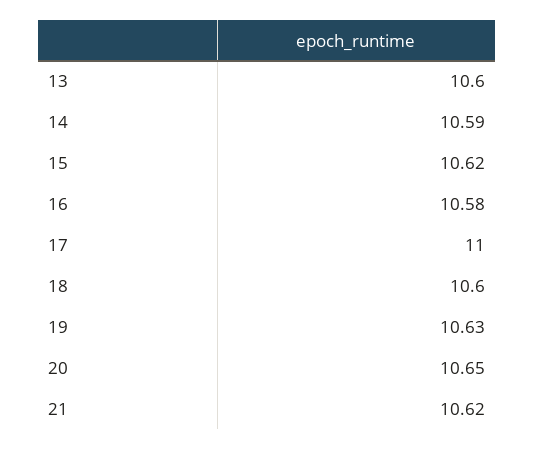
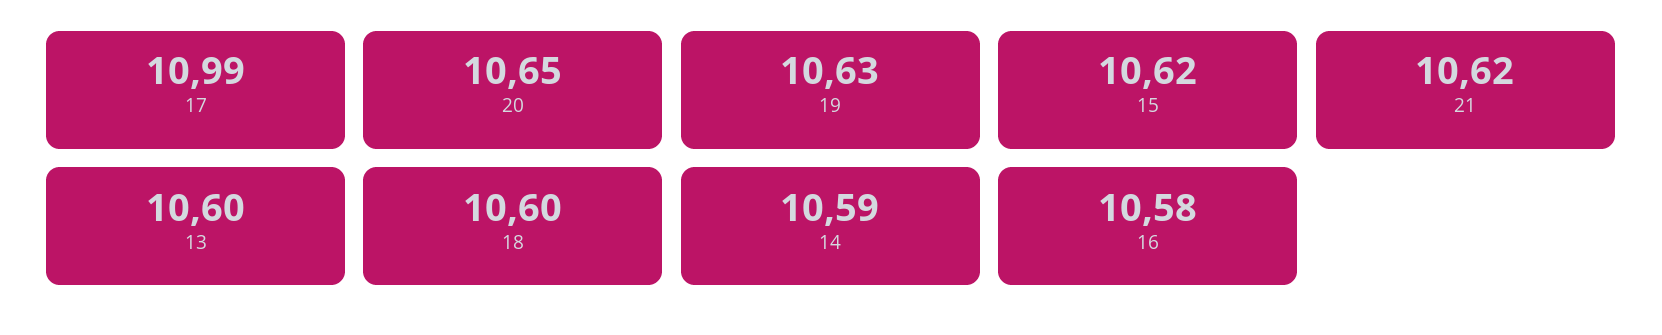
17: 11 -> 10.99

